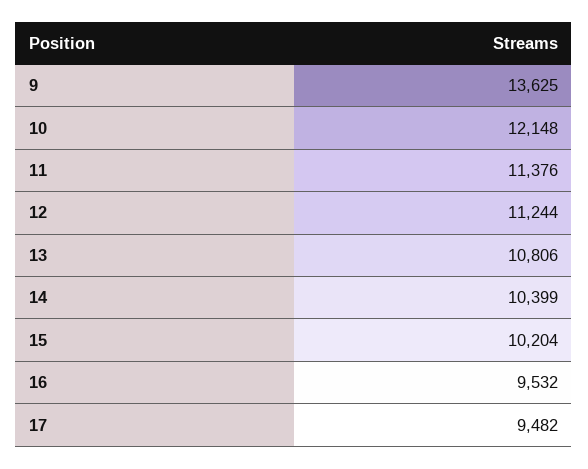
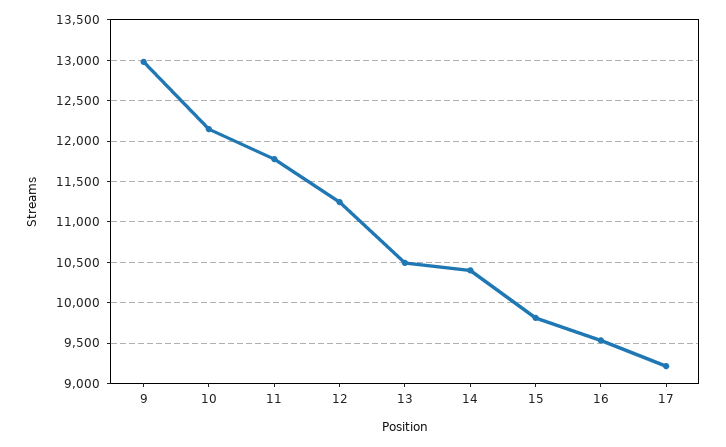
9: 13625 -> 13000
11: 11376 -> 11800
13: 10806 -> 10500
15: 10204 -> 9800
17: 9482 -> 9200

